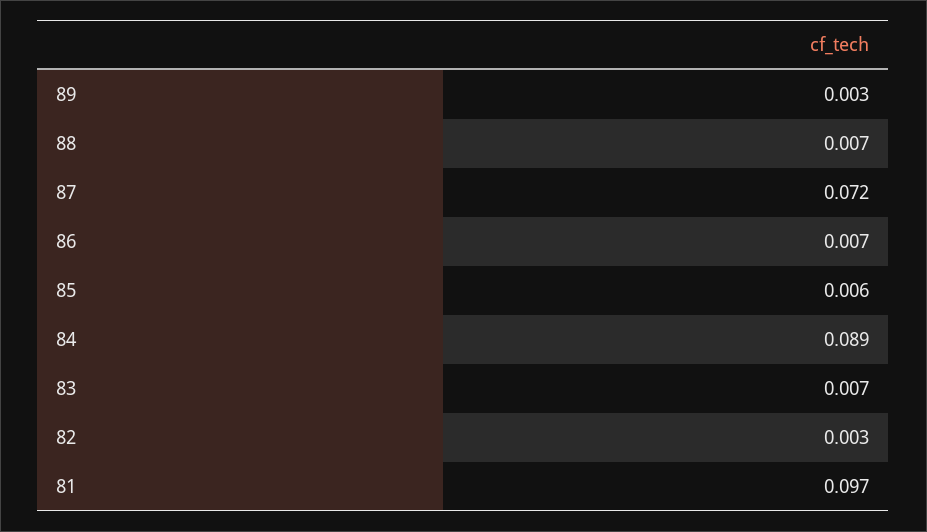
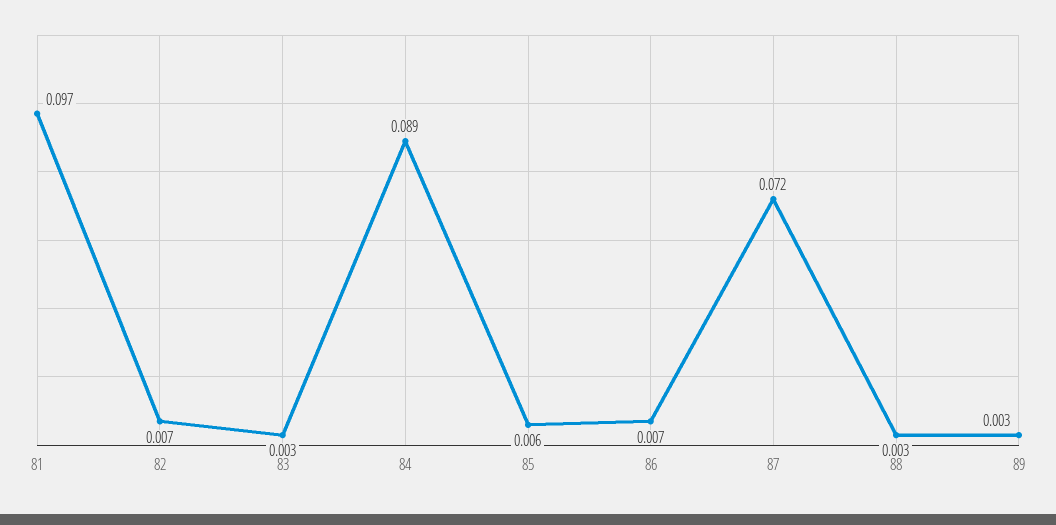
88: 0.007 -> 0.003
83: 0.007 -> 0.003
82: 0.003 -> 0.007

